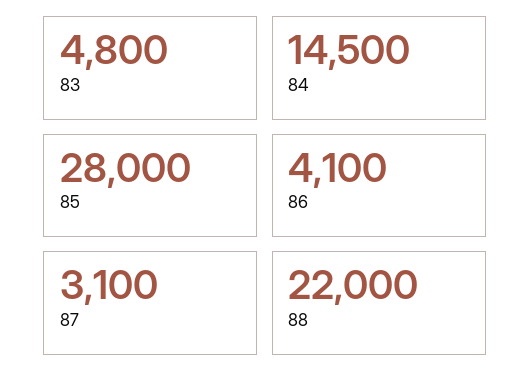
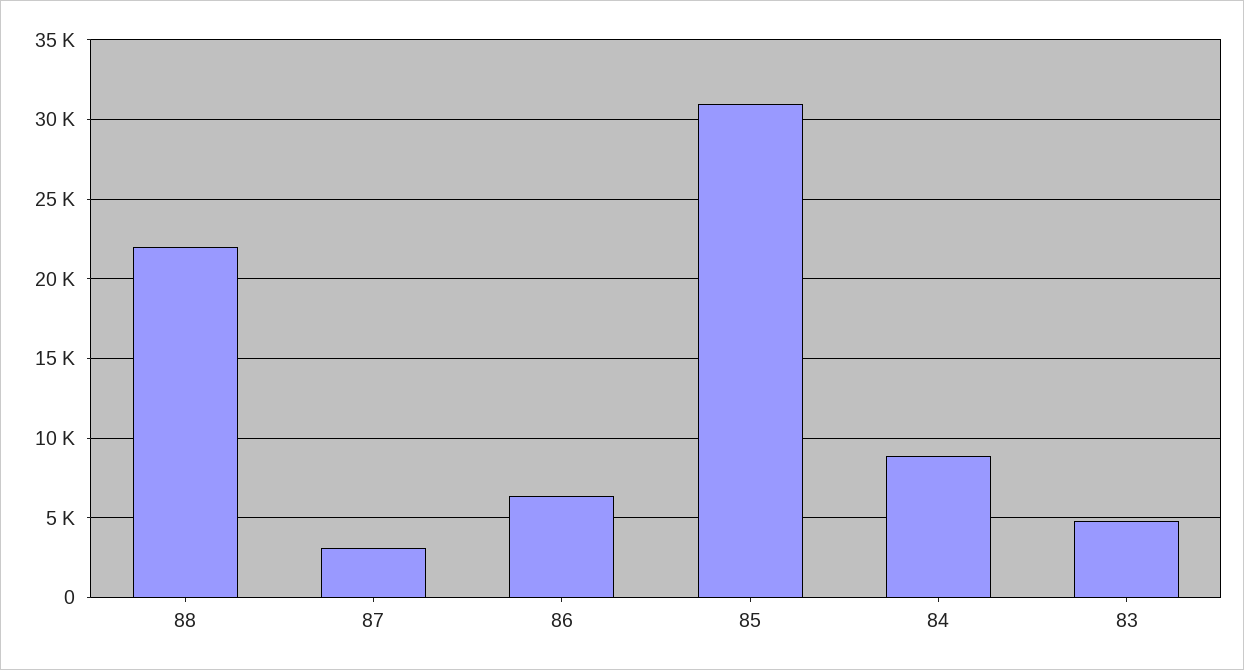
84: 14500 -> 9000
85: 28000 -> 31000
86: 4100 -> 6500

